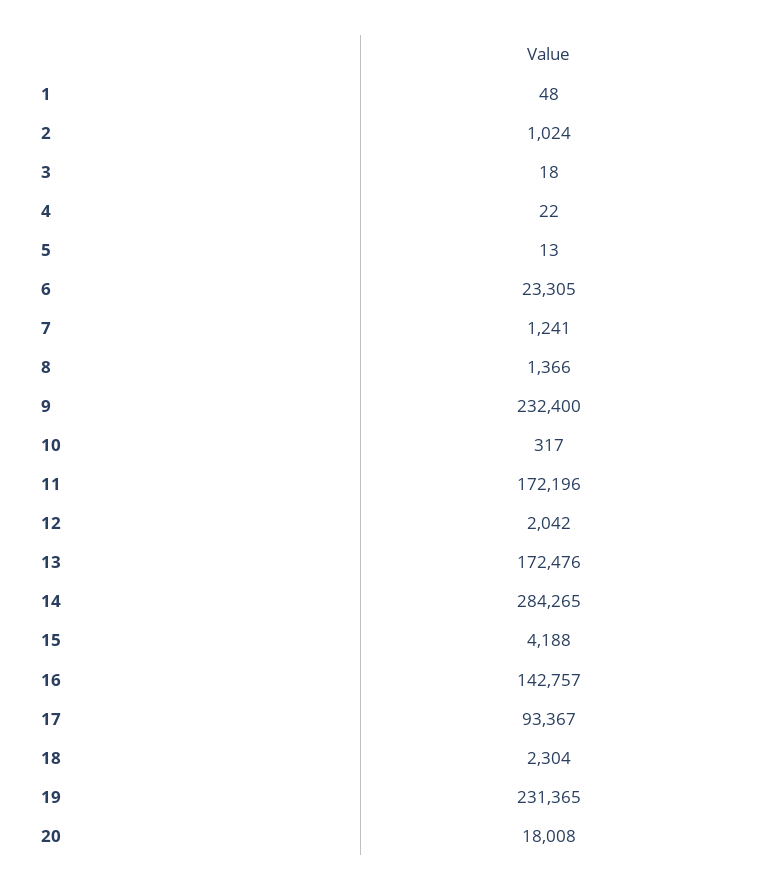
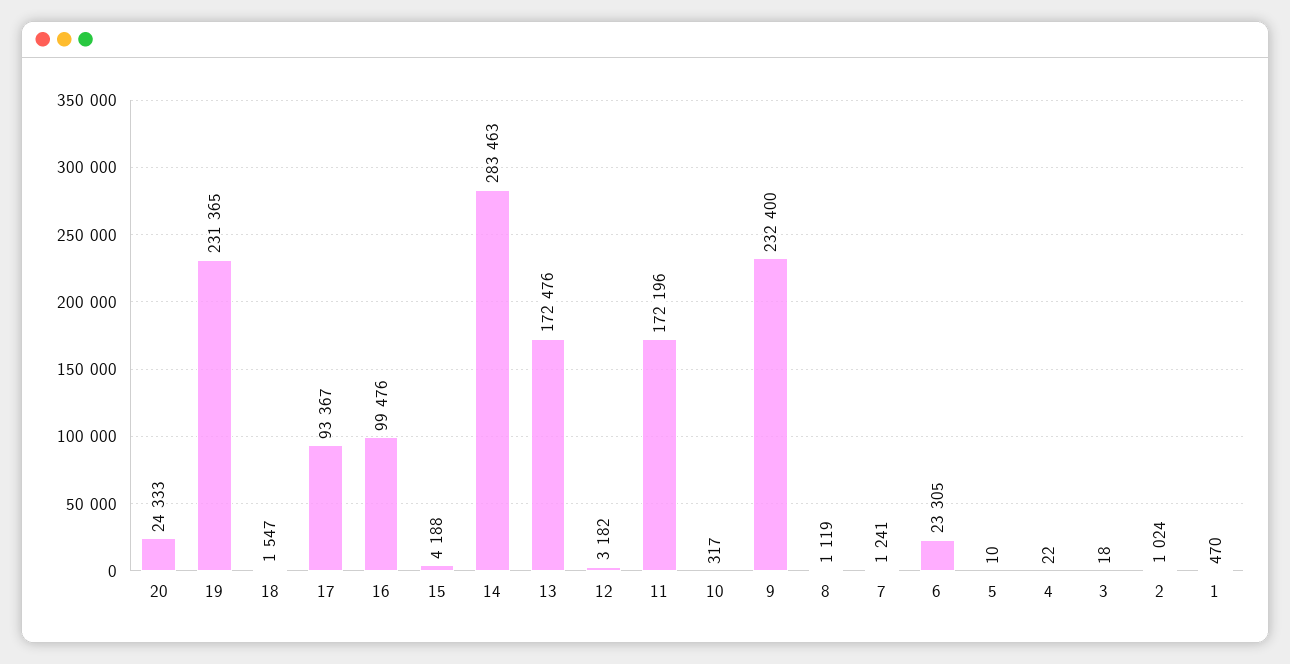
1: 48 -> 470
5: 13 -> 10
8: 1366 -> 1119
12: 2042 -> 3182
14: 284265 -> 283463
16: 142757 -> 99476
18: 2304 -> 1547
20: 18008 -> 24333

